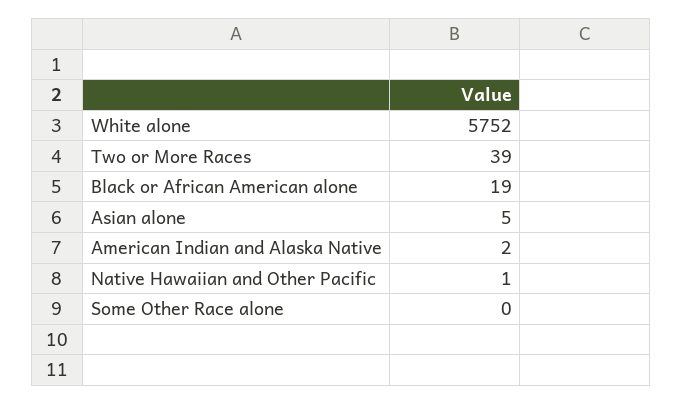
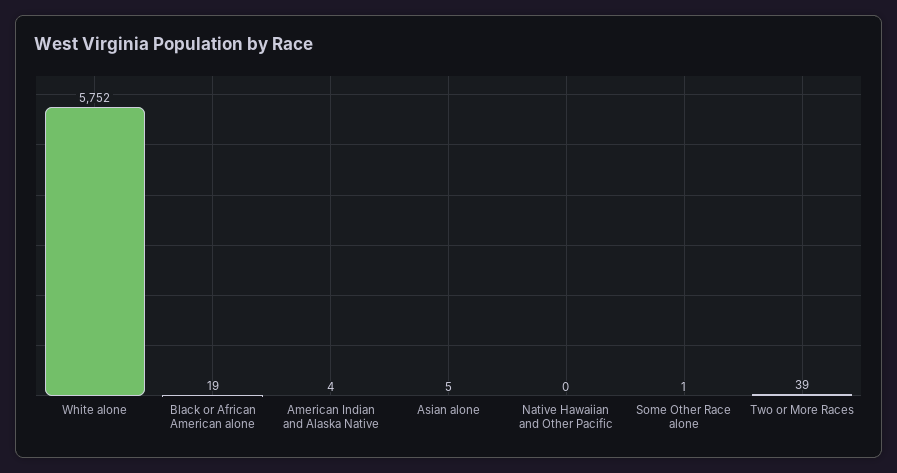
American Indian and Alaska Native: 2 -> 4
Native Hawaiian and Other Pacific: 1 -> 0
Some Other Race alone: 0 -> 1

